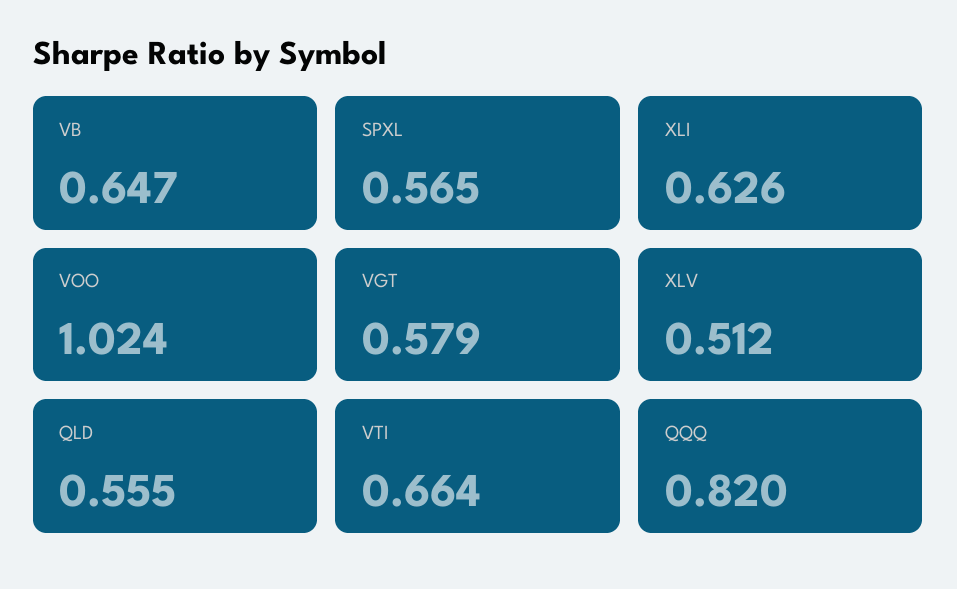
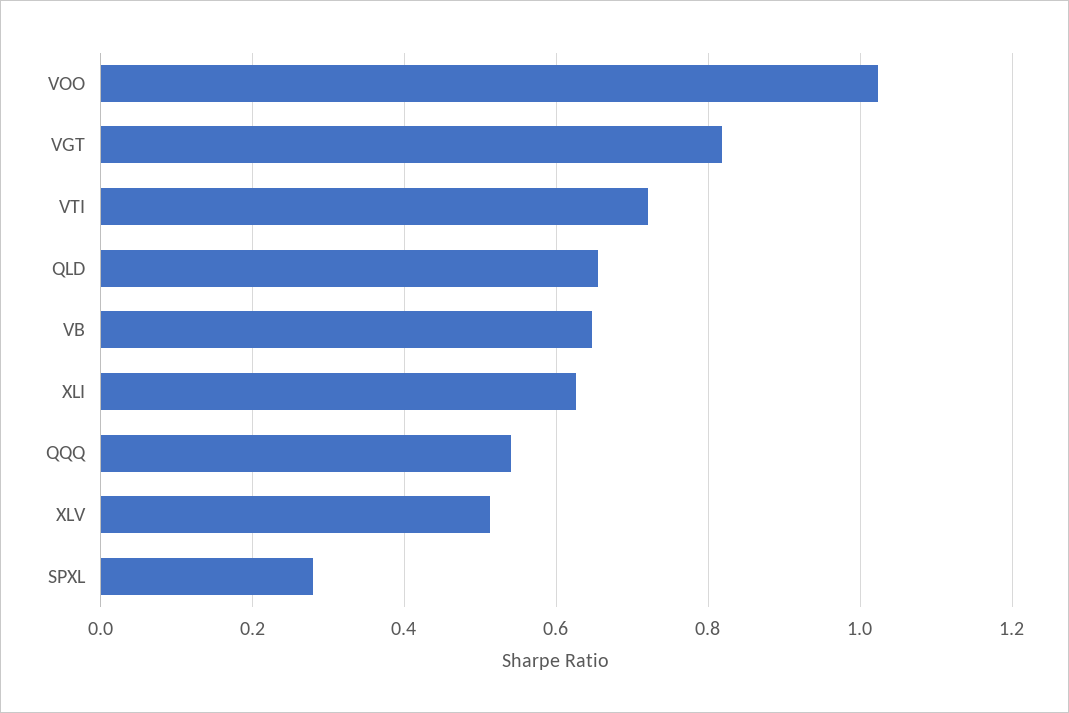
SPXL: 0.565 -> 0.28
VGT: 0.579 -> 0.82
QLD: 0.555 -> 0.66
VTI: 0.664 -> 0.72
QQQ: 0.82 -> 0.54

